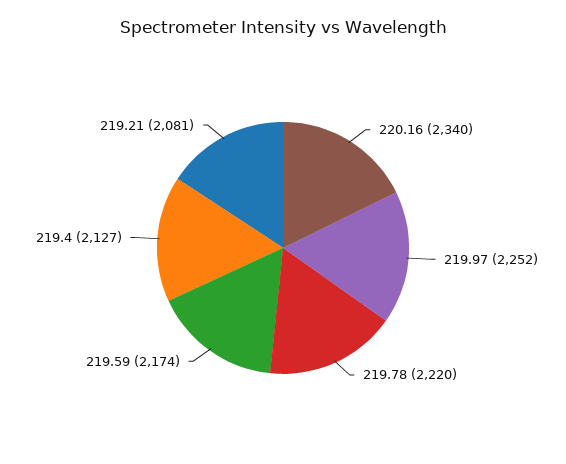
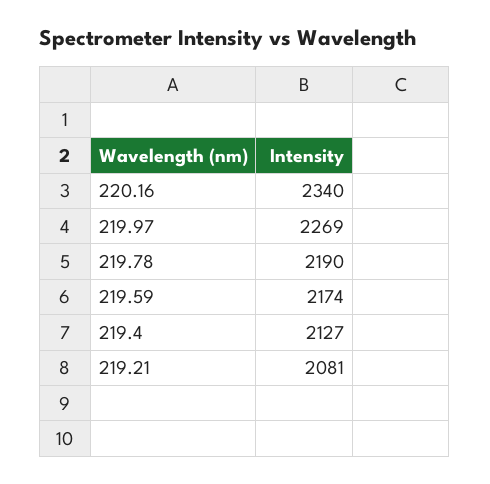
219.97: 2252 -> 2269
219.78: 2220 -> 2190

